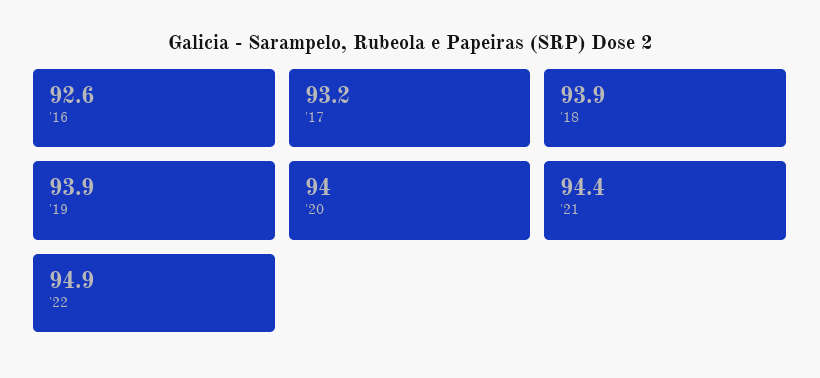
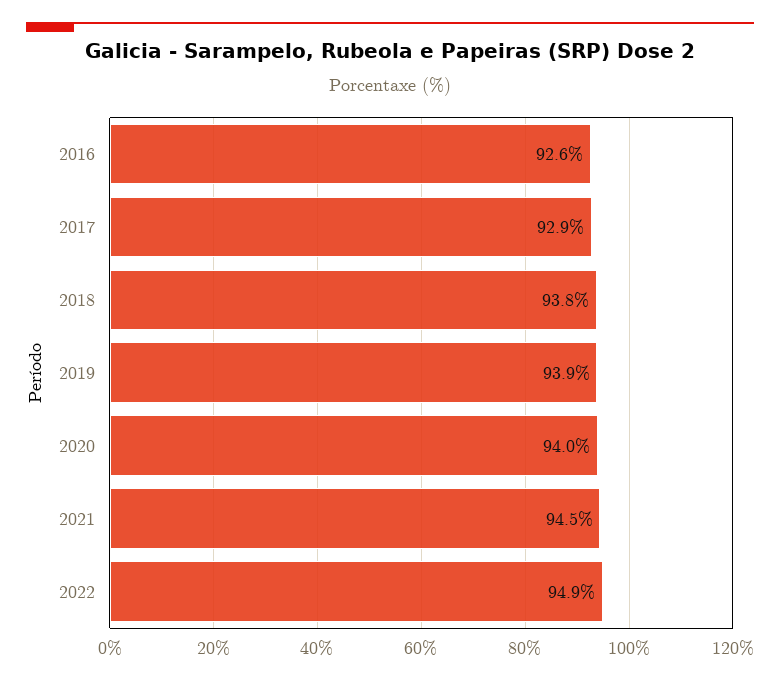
'17: 93.2 -> 92.9
'18: 93.9 -> 93.8
'21: 94.4 -> 94.5

